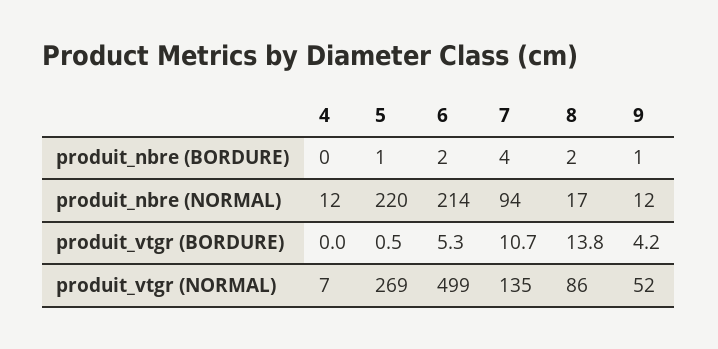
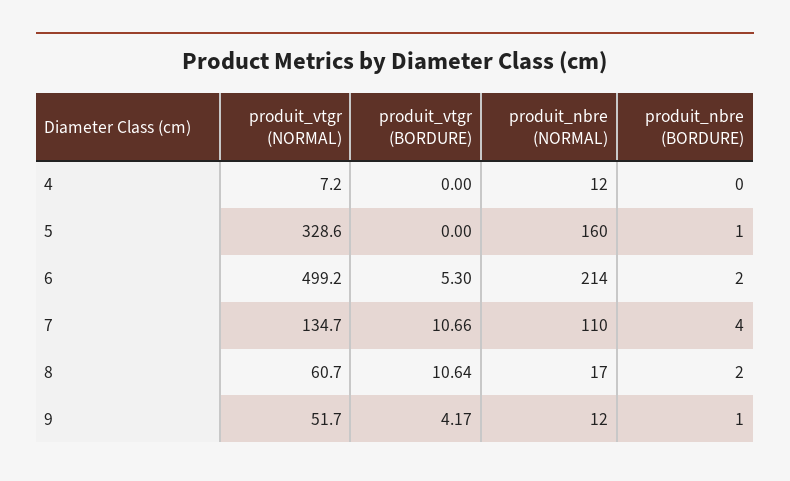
5, produit_nbre (NORMAL): 220 -> 160
7, produit_nbre (NORMAL): 94 -> 110
5, produit_vtgr (BORDURE): 0.5 -> 0
8, produit_vtgr (BORDURE): 13.8 -> 10.64
5, produit_vtgr (NORMAL): 269 -> 328.6
8, produit_vtgr (NORMAL): 86 -> 60.7

